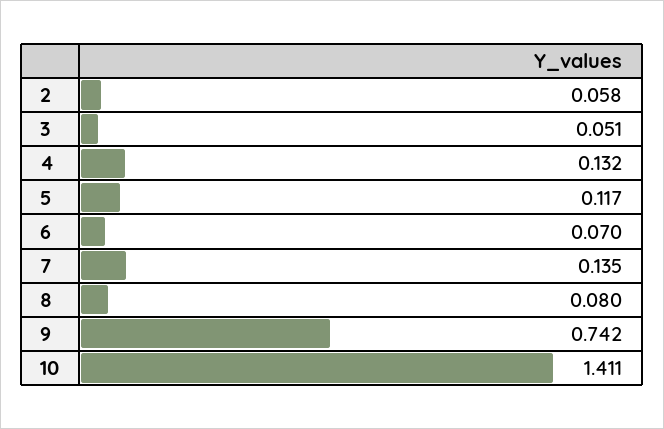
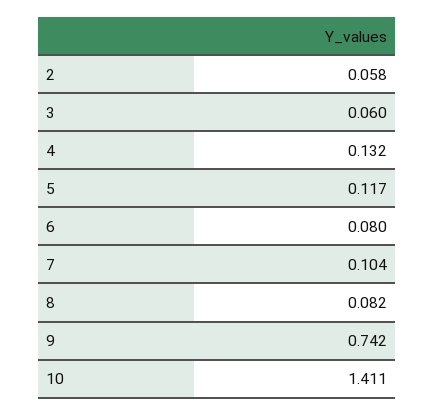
3: 0.051 -> 0.06
6: 0.07 -> 0.08
7: 0.135 -> 0.104
8: 0.08 -> 0.082

